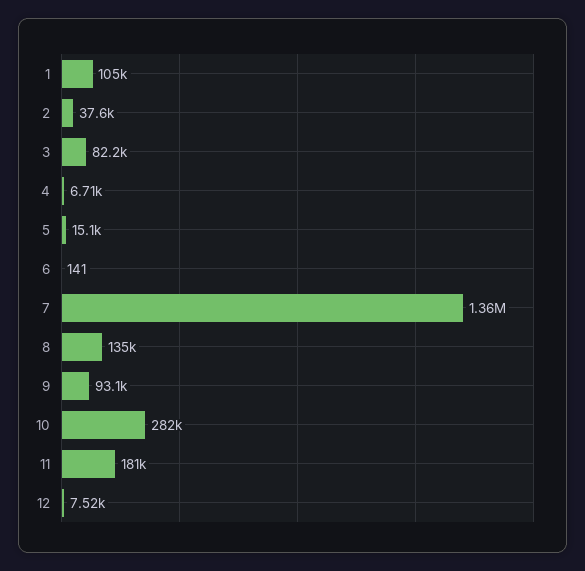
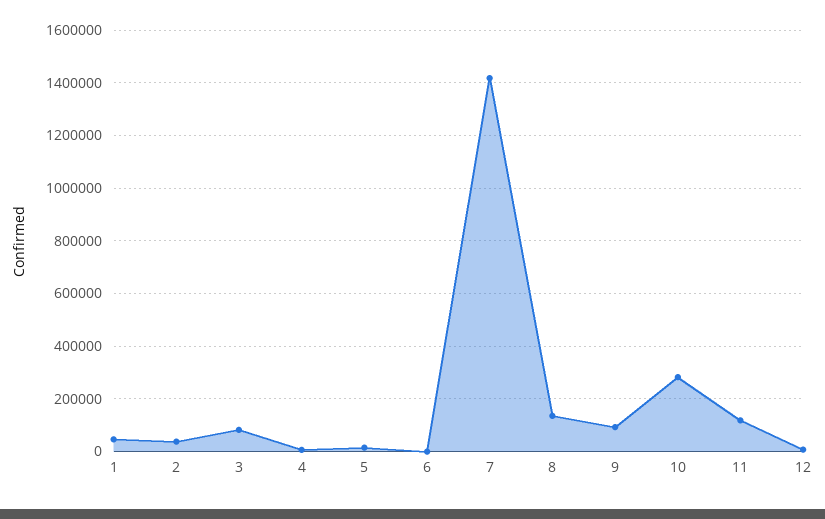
1: 105000 -> 50000
7: 1360000 -> 1425000
11: 181000 -> 125000

